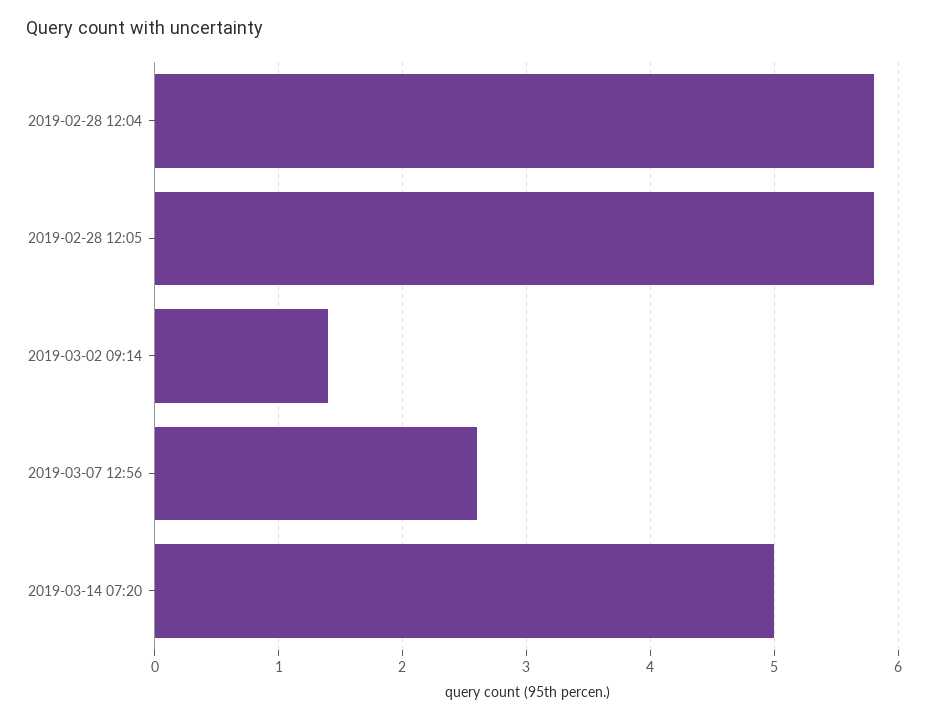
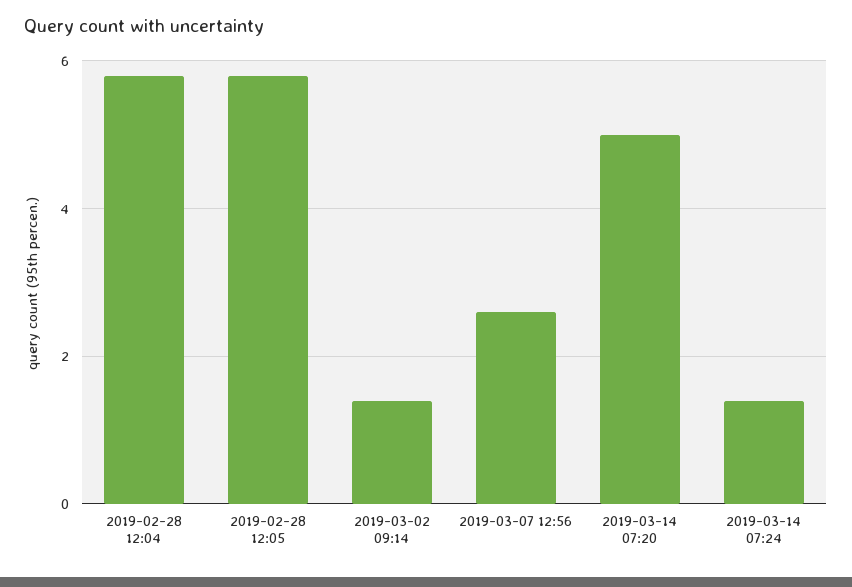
2019-03-14 07:24: none -> 1.5

